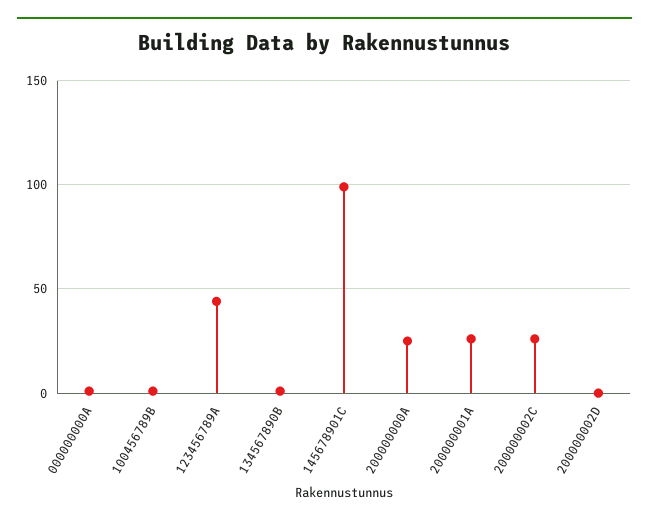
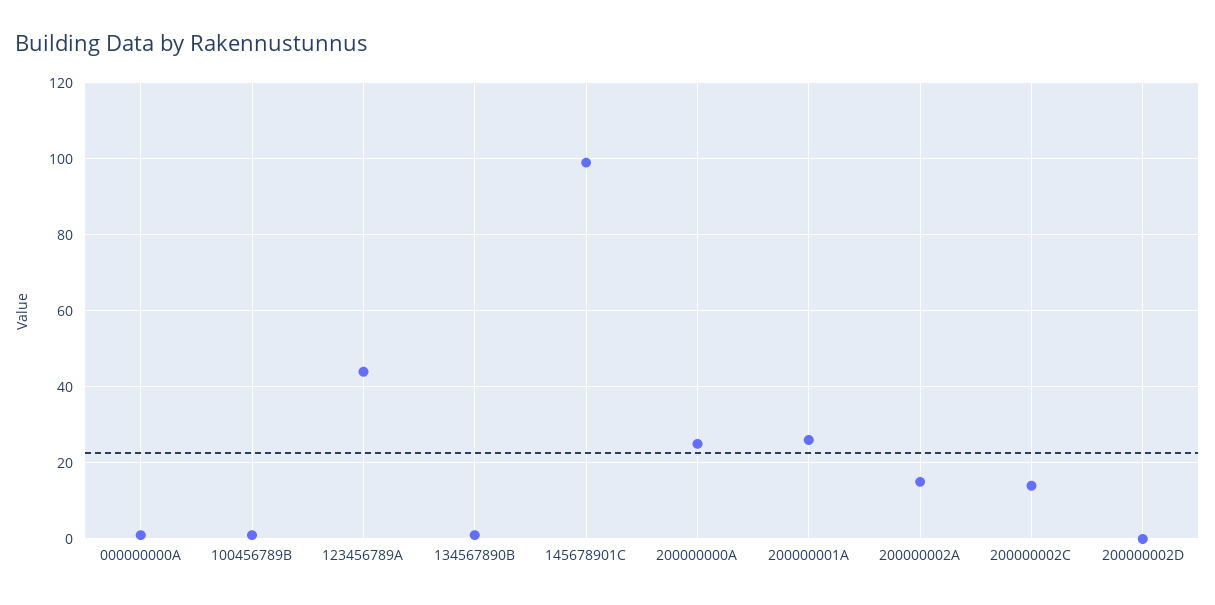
200000002C: 25 -> 15
200000002A: none -> 15

